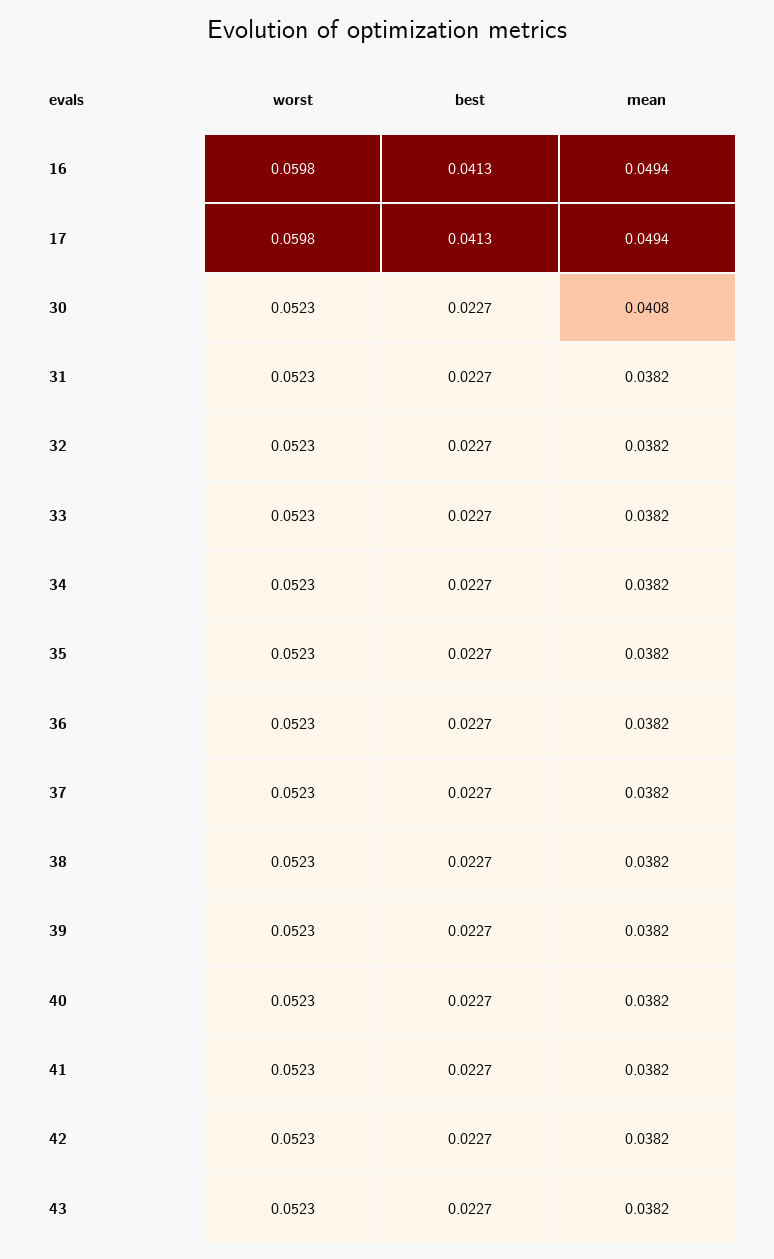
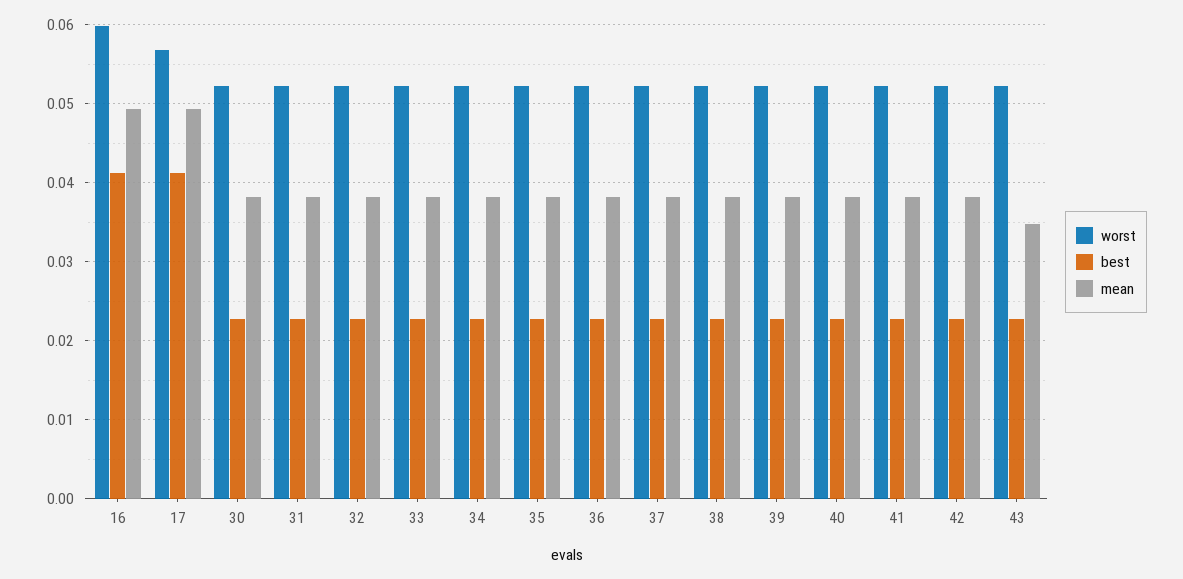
worst, 17: 0.0598 -> 0.057
mean, 30: 0.0408 -> 0.038
mean, 43: 0.0382 -> 0.035

